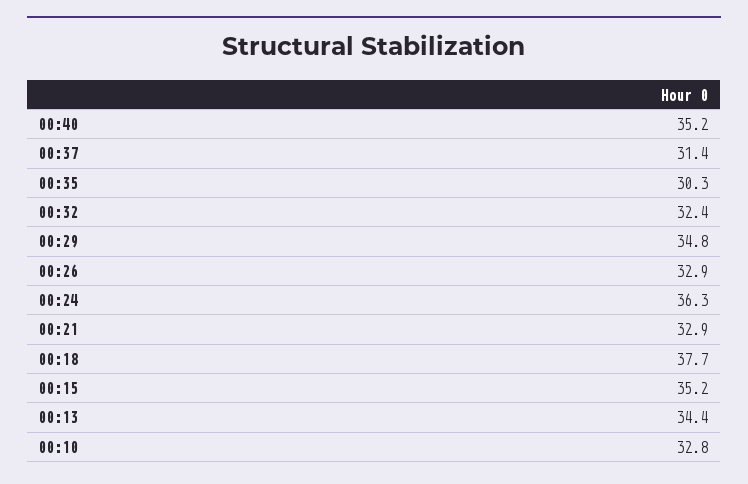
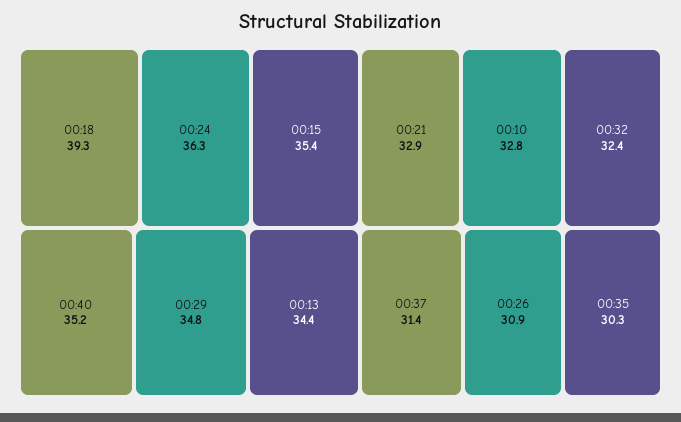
00:26: 32.9 -> 30.9
00:18: 37.7 -> 39.3
00:15: 35.2 -> 35.4

